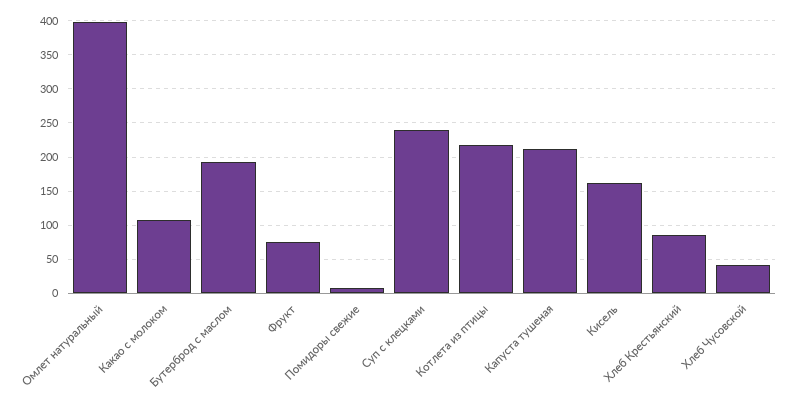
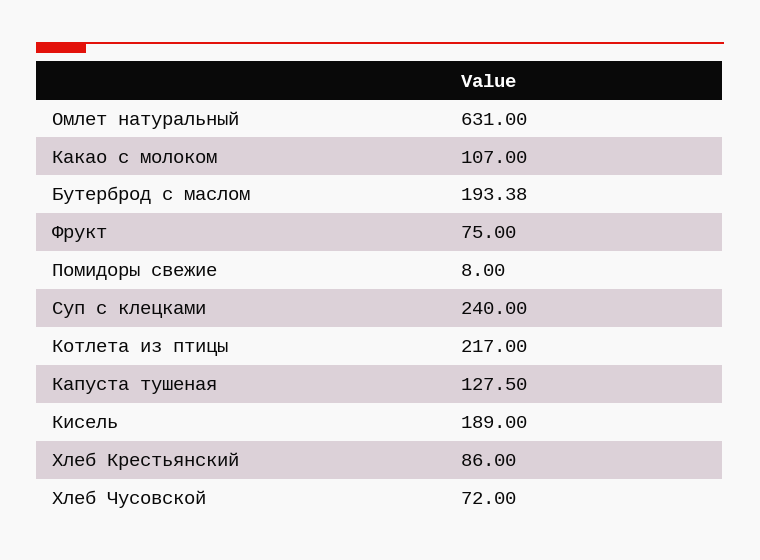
Омлет натуральный: 400 -> 631
Капуста тушеная: 210 -> 127.5
Кисель: 160 -> 189
Хлеб Чусовской: 40 -> 72

